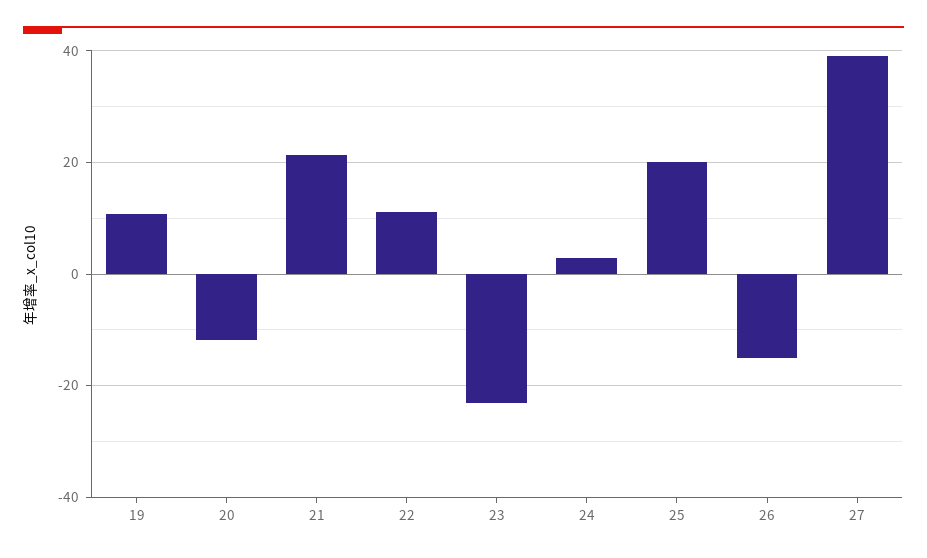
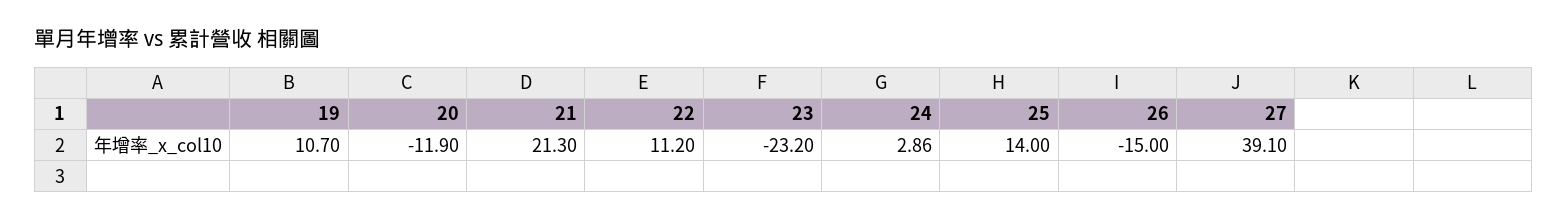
25: 20 -> 14

